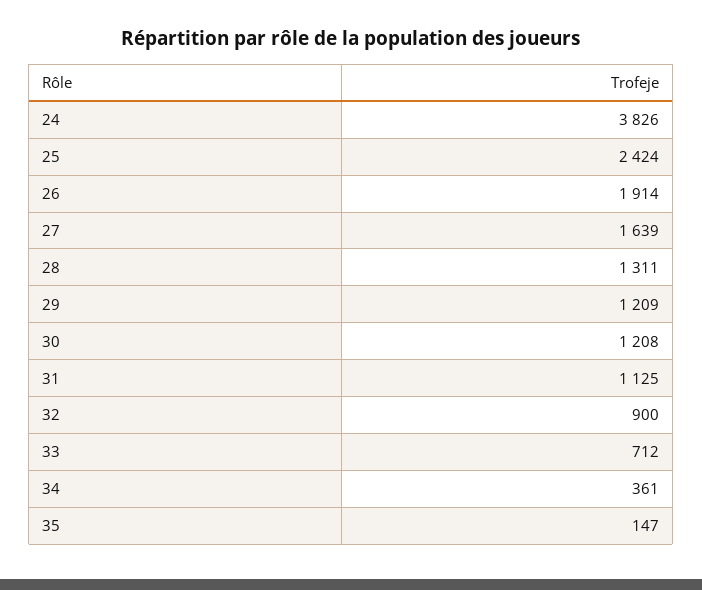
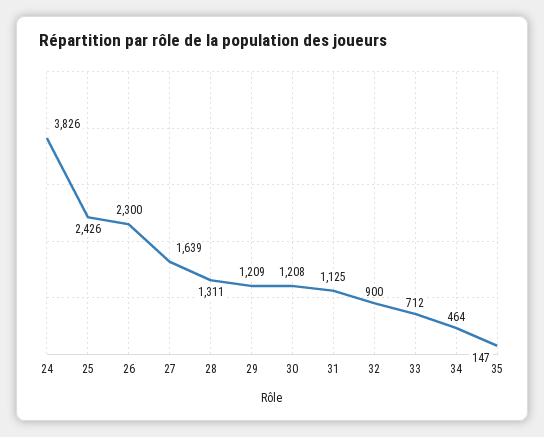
25: 2424 -> 2426
26: 1914 -> 2300
34: 361 -> 464

